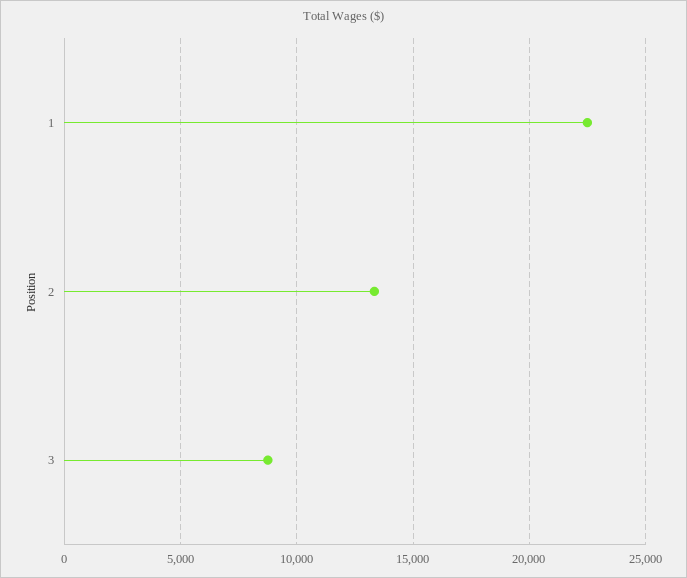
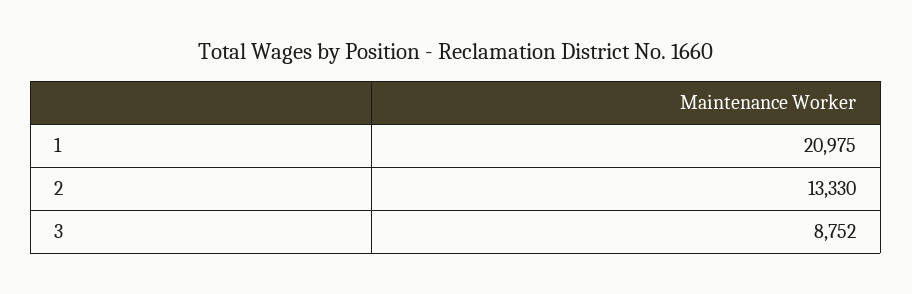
1: 22500 -> 20975

